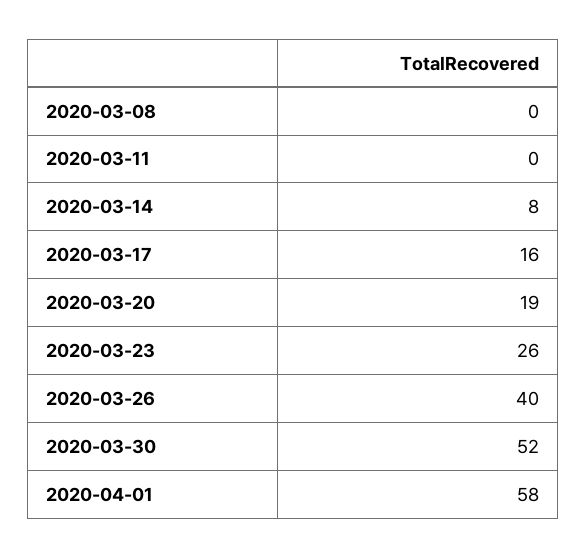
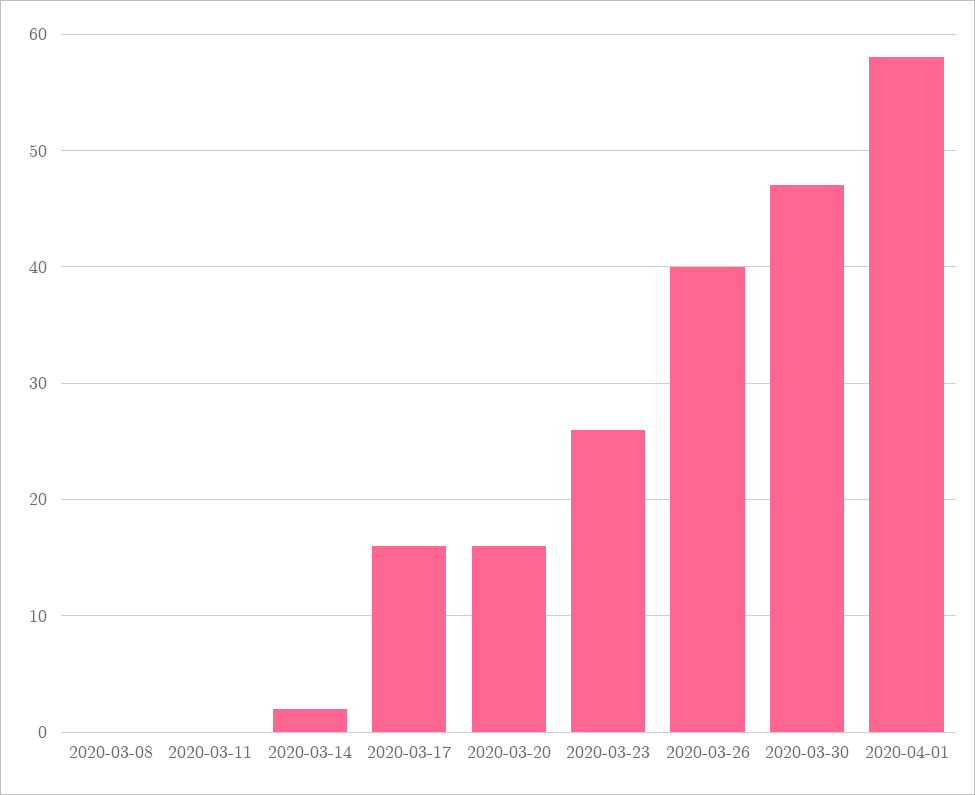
2020-03-14: 8 -> 2
2020-03-20: 19 -> 16
2020-03-30: 52 -> 47

